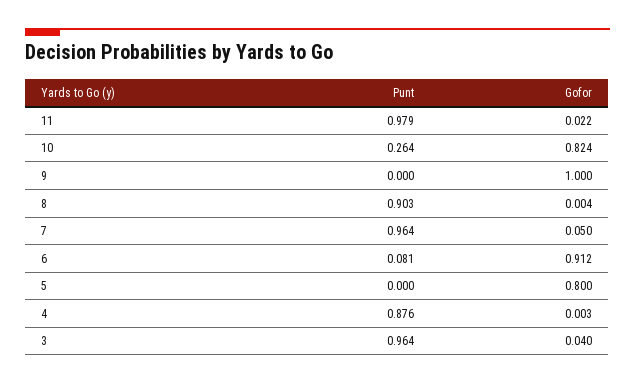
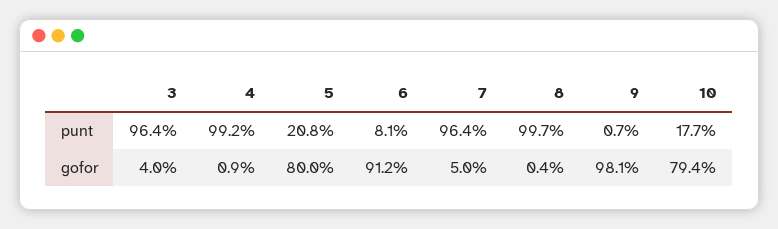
Punt, 11: 0.979 -> none
Gofor, 11: 0.022 -> none
Punt, 10: 0.264 -> 0.177
Gofor, 10: 0.824 -> 0.794
Punt, 9: 0 -> 0.007
Gofor, 9: 1 -> 0.981
Punt, 8: 0.903 -> 0.997
Punt, 5: 0 -> 0.208
Punt, 4: 0.876 -> 0.992
Gofor, 4: 0.003 -> 0.009

